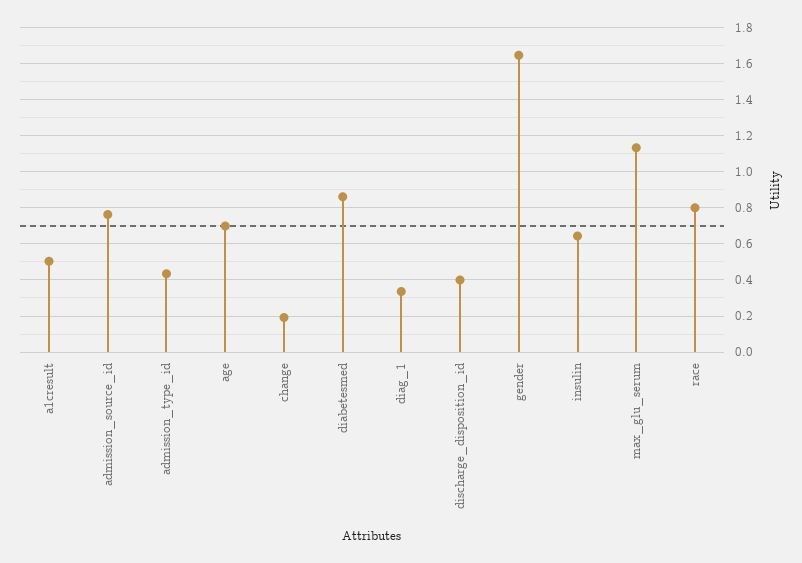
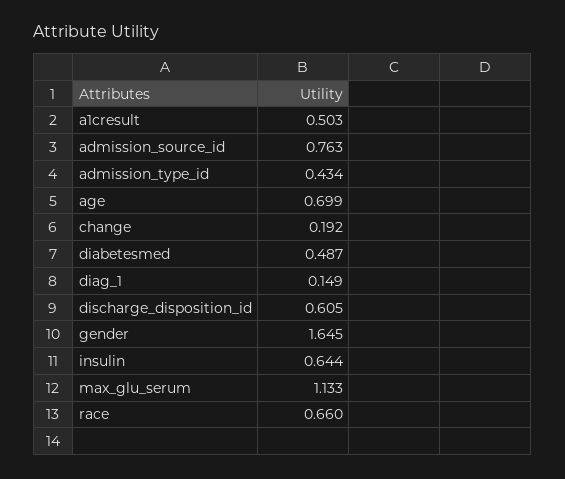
diabetesmed: 0.85 -> 0.487
diag_1: 0.35 -> 0.149
discharge_disposition_id: 0.4 -> 0.605
race: 0.8 -> 0.66

